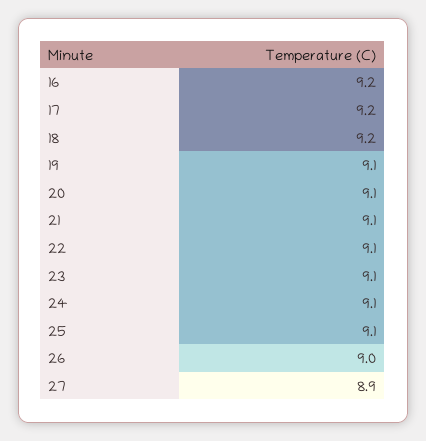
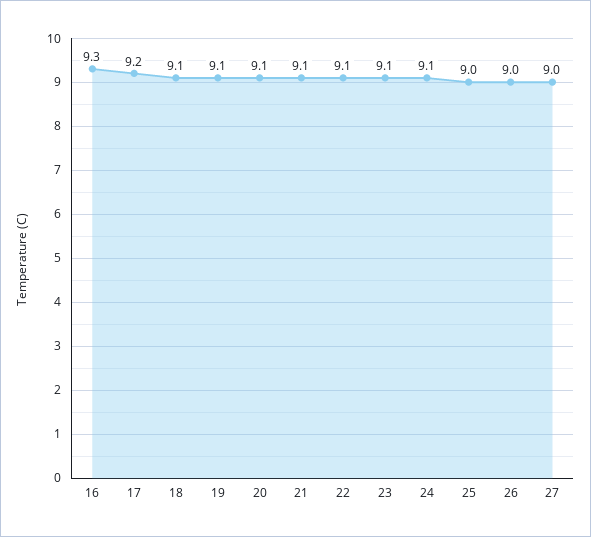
16: 9.2 -> 9.3
18: 9.2 -> 9.1
25: 9.1 -> 9
27: 8.9 -> 9

